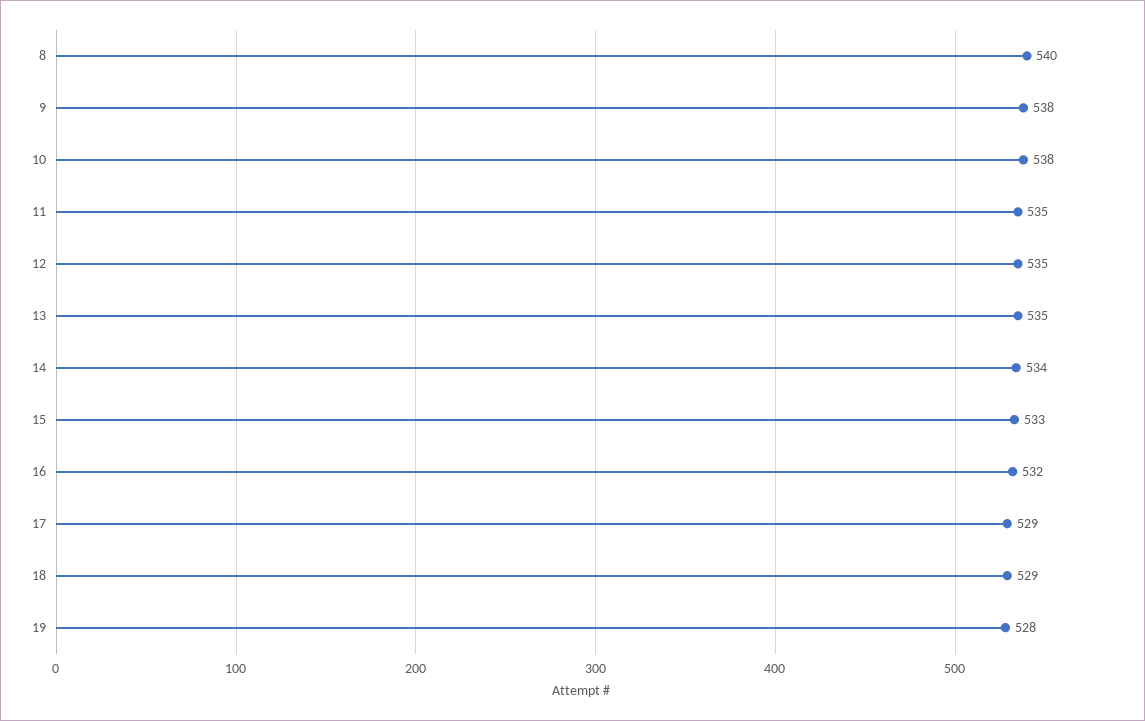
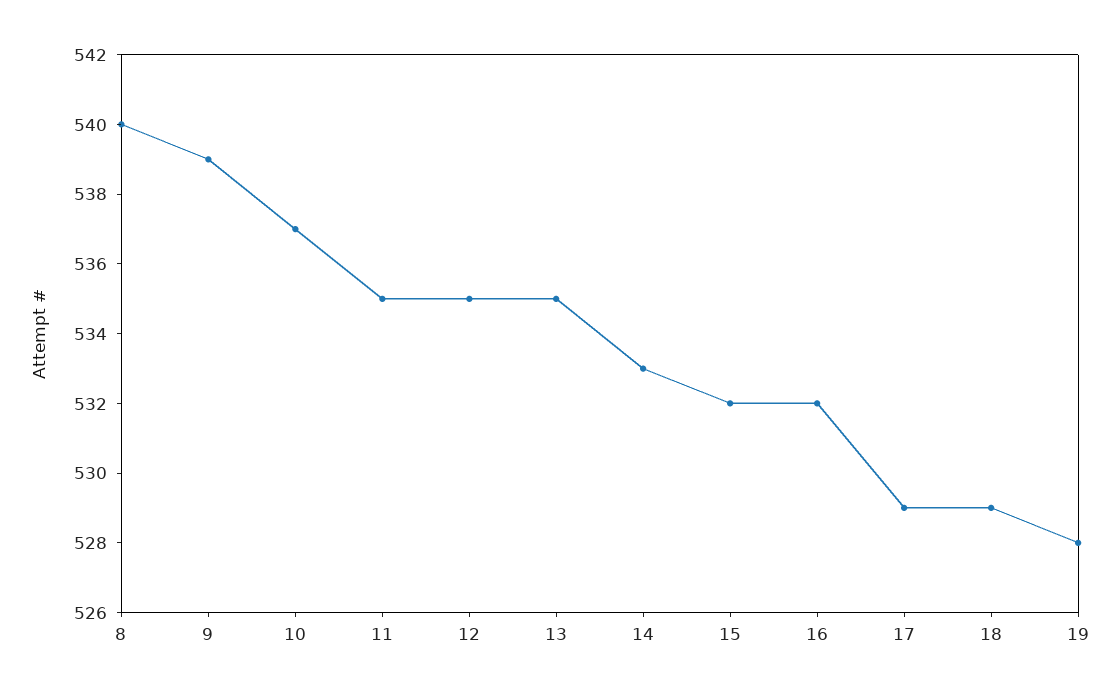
9: 538 -> 539
10: 538 -> 537
14: 534 -> 533
15: 533 -> 532

